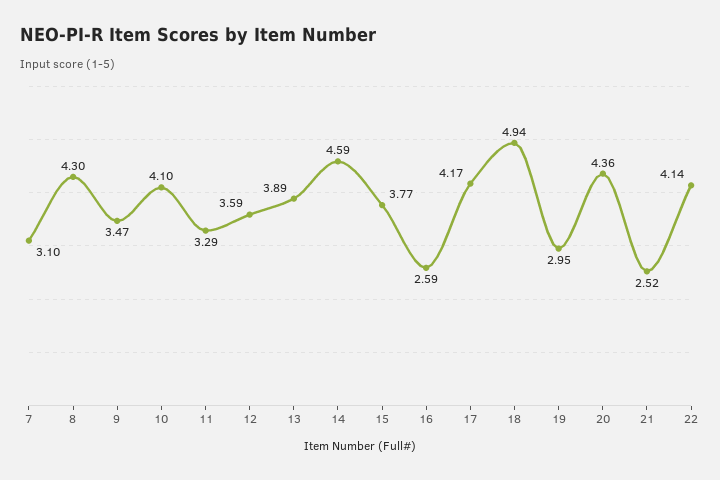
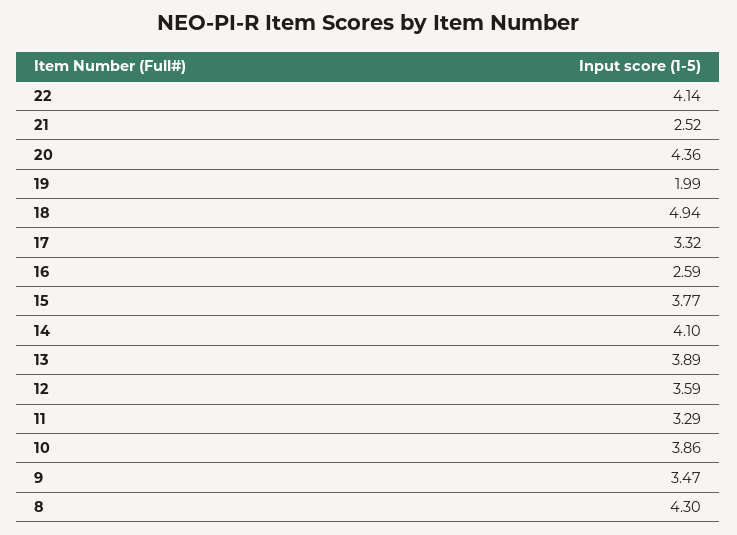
7: 3.1 -> none
10: 4.1 -> 3.86
14: 4.59 -> 4.1
17: 4.17 -> 3.32
19: 2.95 -> 1.99

